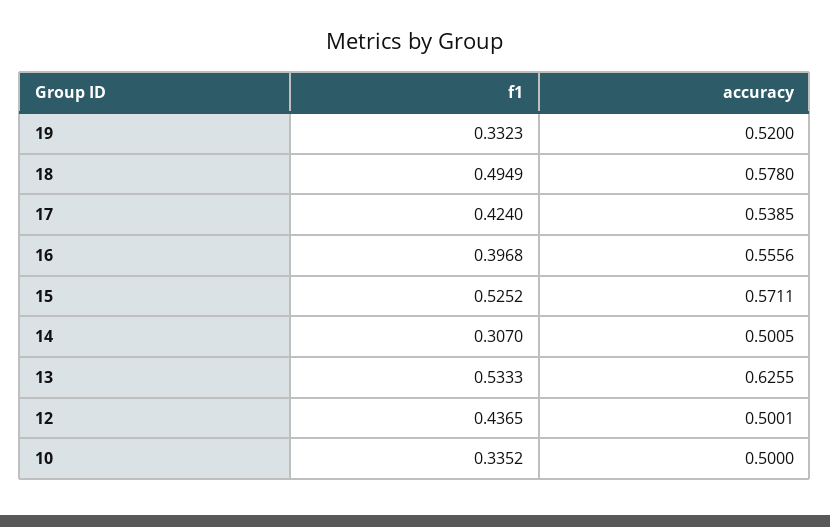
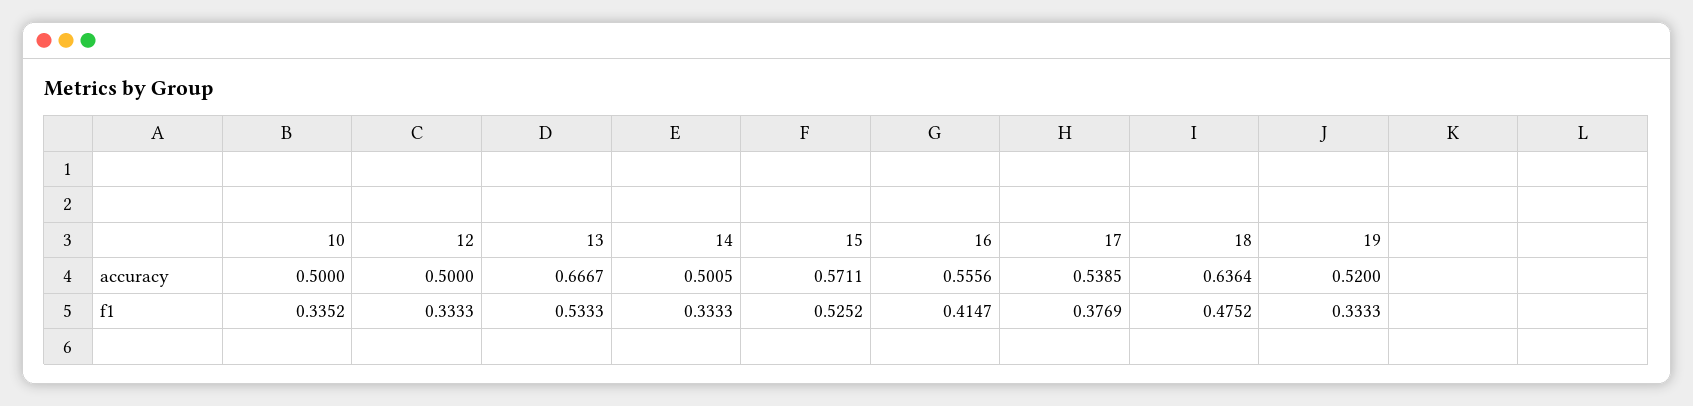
f1, 19: 0.3323 -> 0.3333
f1, 18: 0.4949 -> 0.4752
accuracy, 18: 0.578 -> 0.6364
f1, 17: 0.424 -> 0.3769
f1, 16: 0.3968 -> 0.4147
f1, 14: 0.307 -> 0.3333
accuracy, 13: 0.6255 -> 0.6667
f1, 12: 0.4365 -> 0.3333
accuracy, 12: 0.5001 -> 0.5

